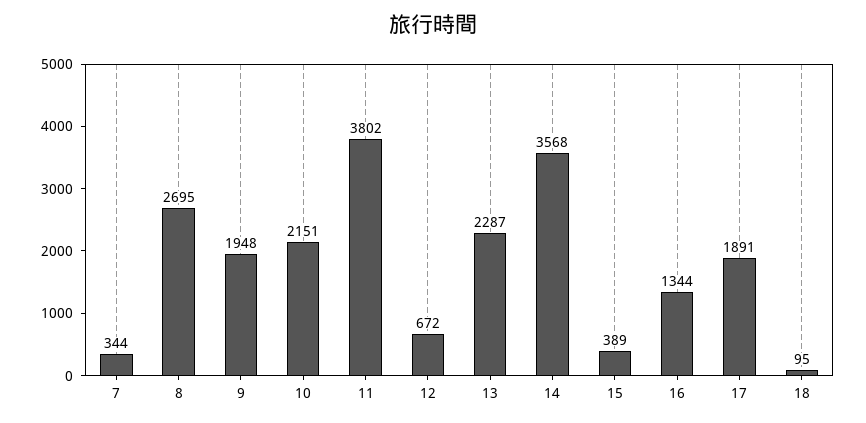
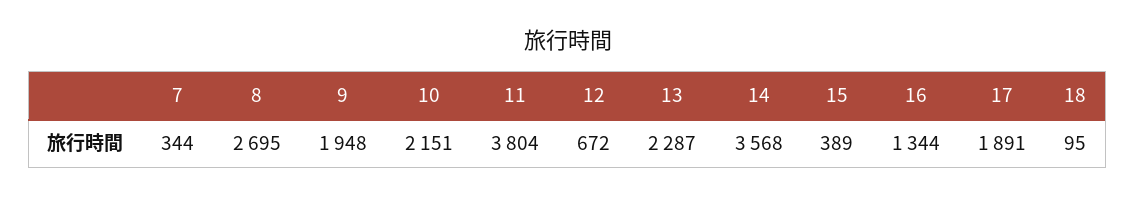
11: 3802 -> 3804

